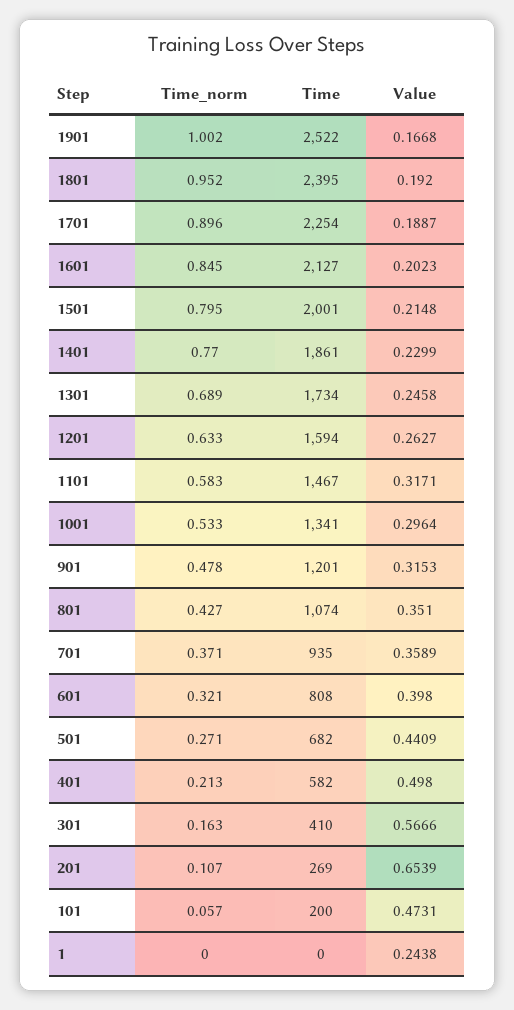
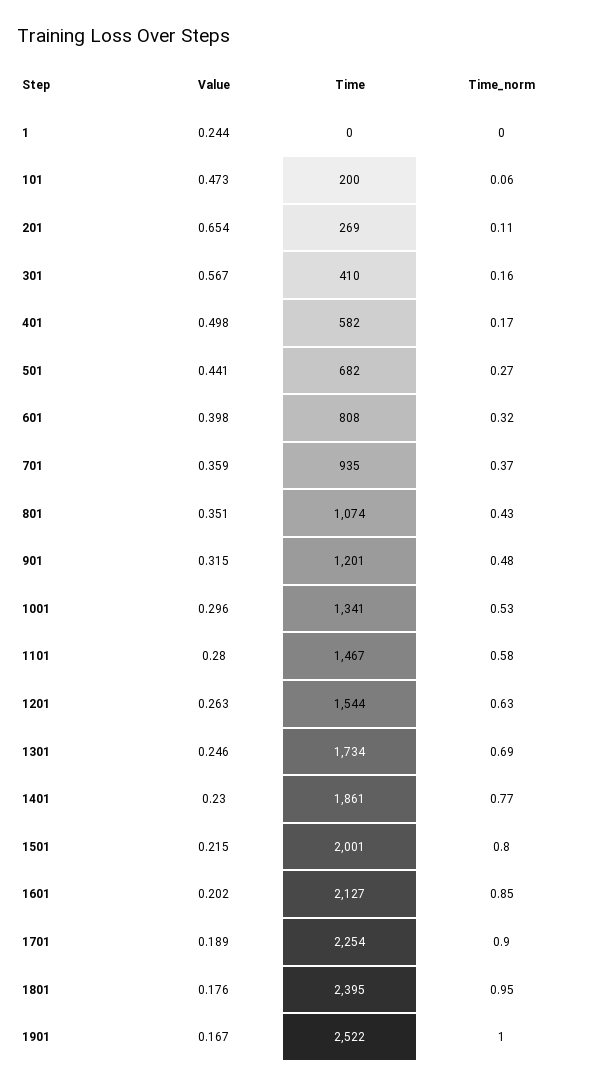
Value, 1801: 0.192 -> 0.176
Time, 1201: 1594 -> 1544
Value, 1101: 0.3171 -> 0.28
Time_norm, 401: 0.213 -> 0.17

